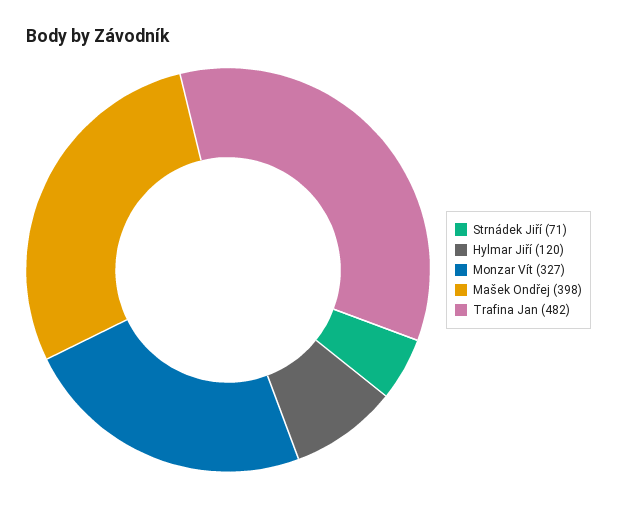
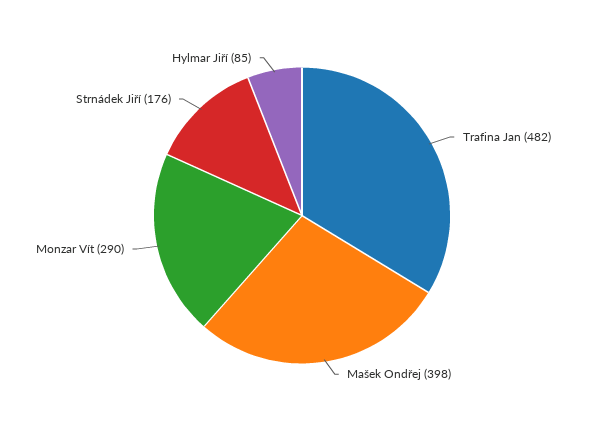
Strnádek Jiří: 71 -> 176
Hylmar Jiří: 120 -> 85
Monzar Vít: 327 -> 290

